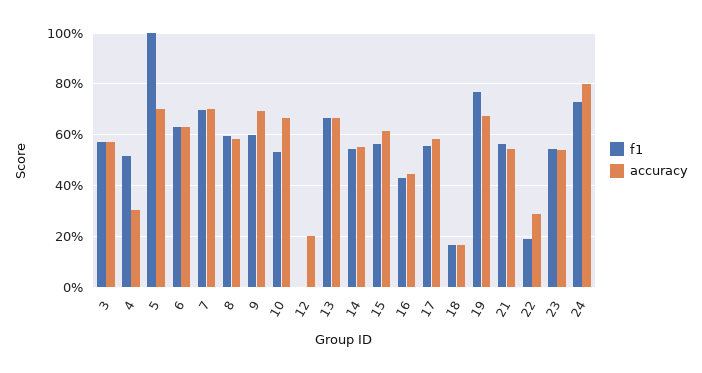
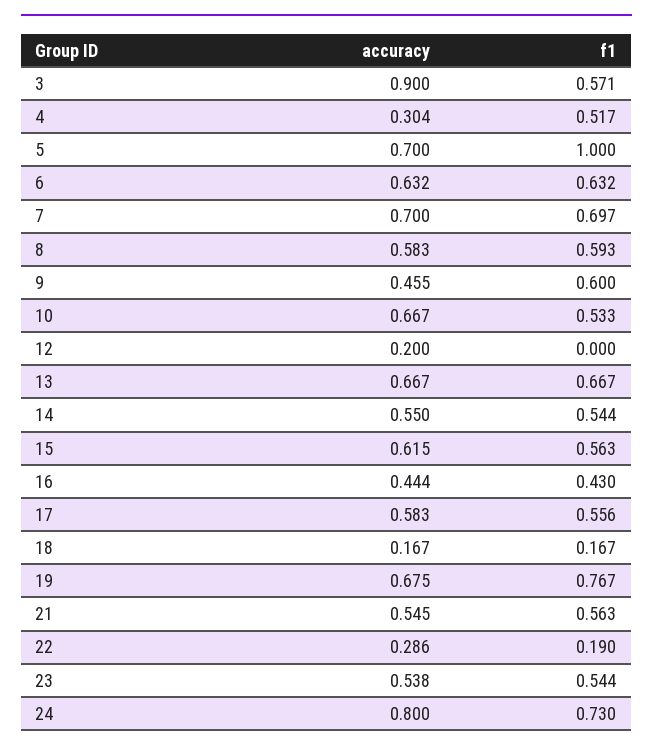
accuracy, 3: 0.575 -> 0.9
accuracy, 9: 0.7 -> 0.455

